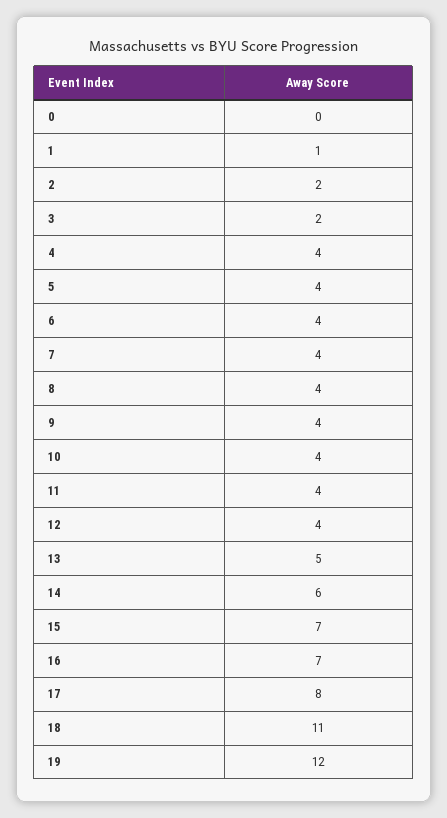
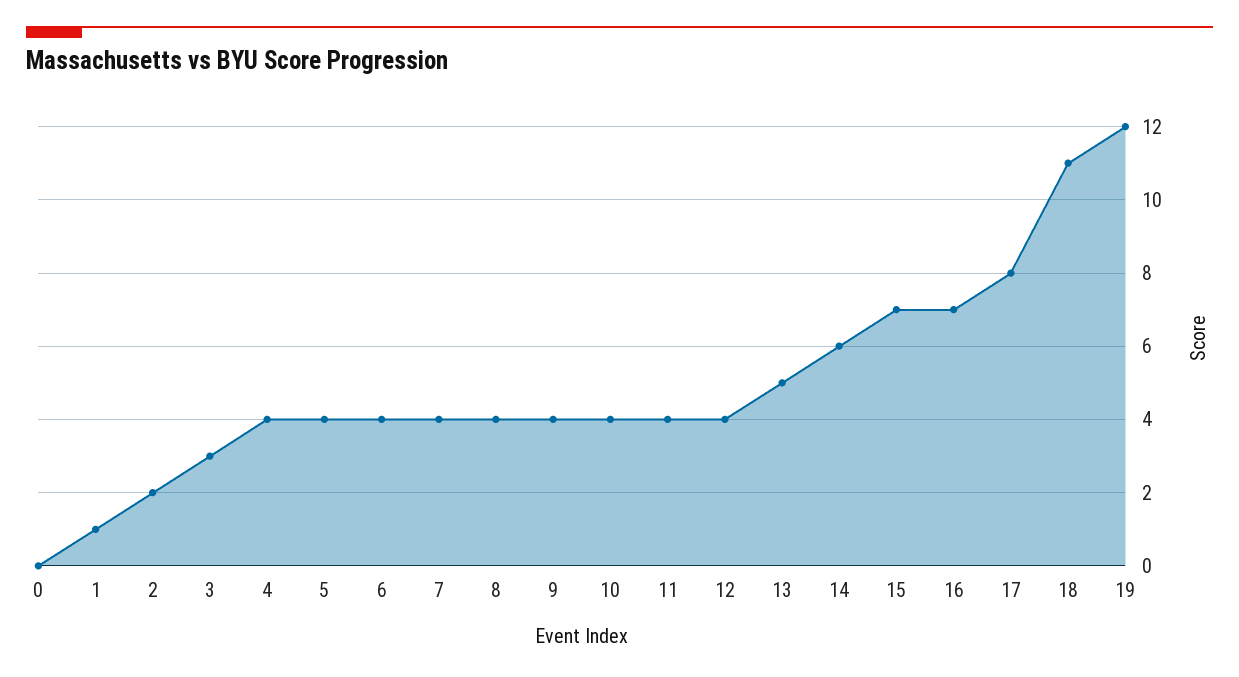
3: 2 -> 3

